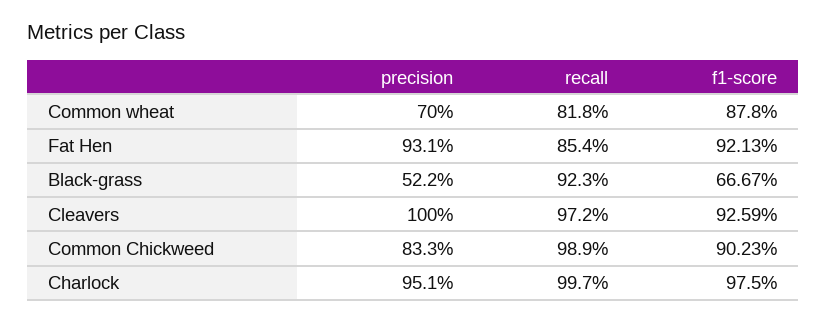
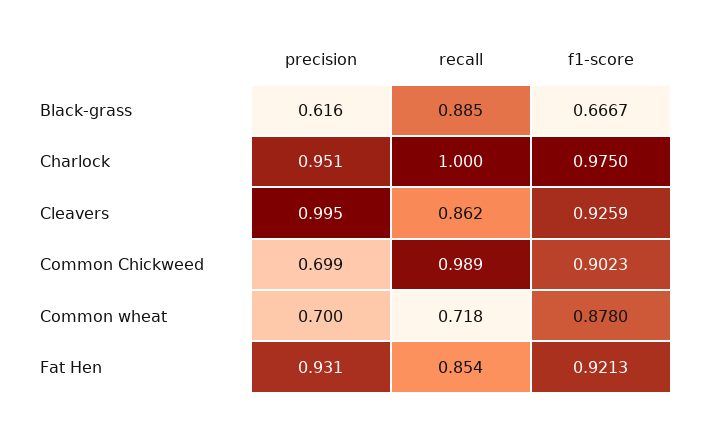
recall, Common wheat: 0.818 -> 0.718
precision, Black-grass: 0.522 -> 0.616
recall, Black-grass: 0.923 -> 0.885
precision, Cleavers: 1 -> 0.995
recall, Cleavers: 0.972 -> 0.862
precision, Common Chickweed: 0.833 -> 0.699
recall, Charlock: 0.997 -> 1

